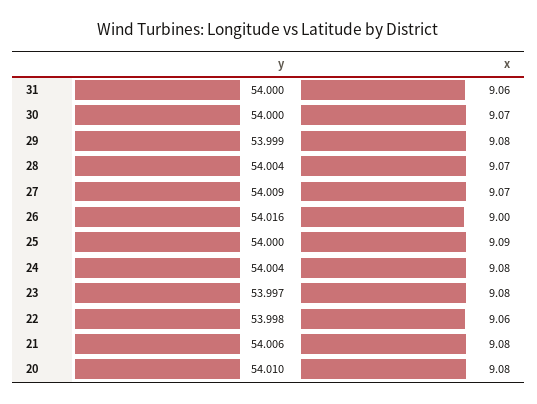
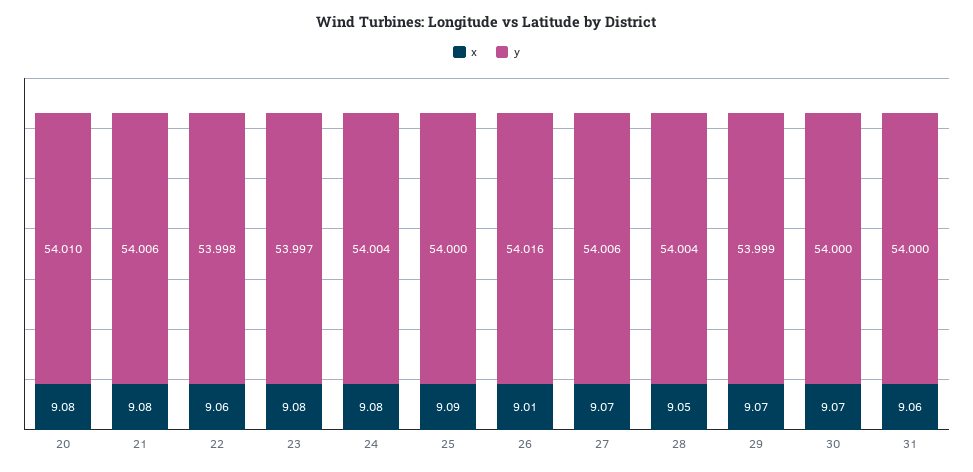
x, 29: 9.08 -> 9.07
x, 28: 9.07 -> 9.05
y, 27: 54.009 -> 54.006
x, 26: 9 -> 9.01

